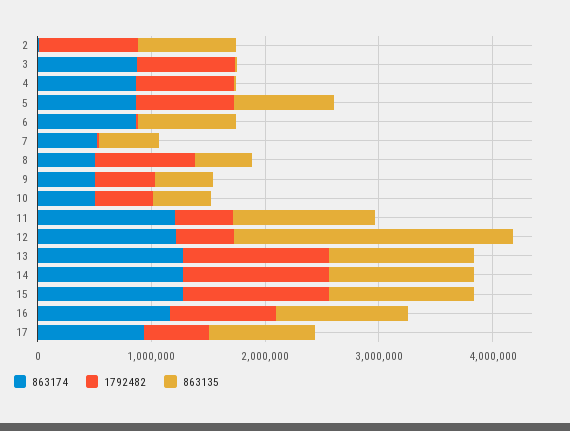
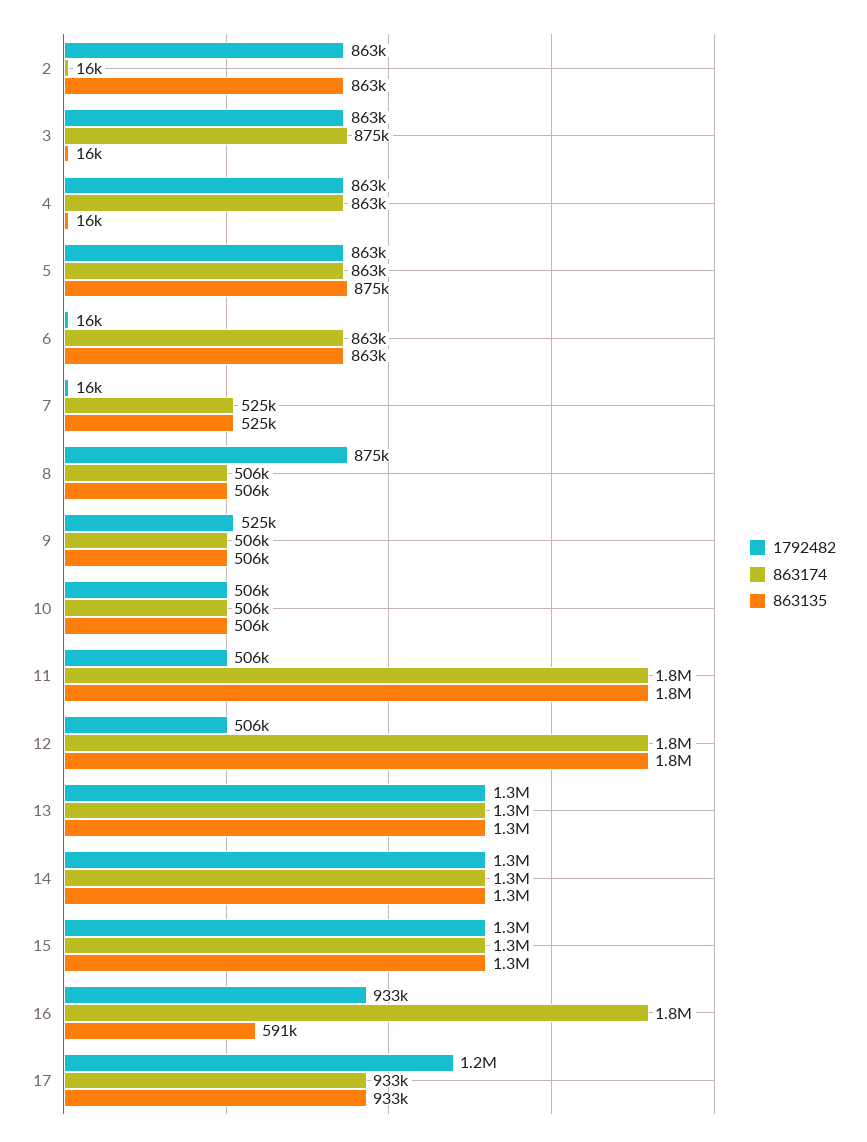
863174, 11: 1200000 -> 1800000
863135, 11: 1200000 -> 1800000
863174, 12: 1200000 -> 1800000
863135, 12: 2400000 -> 1800000
863174, 16: 1200000 -> 1800000
863135, 16: 1200000 -> 591000
1792482, 17: 600000 -> 1200000

